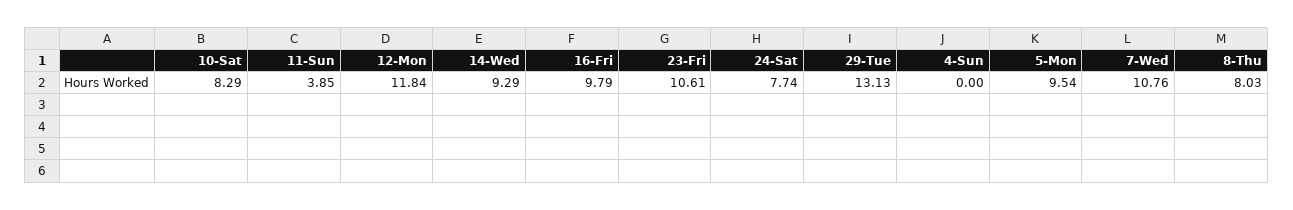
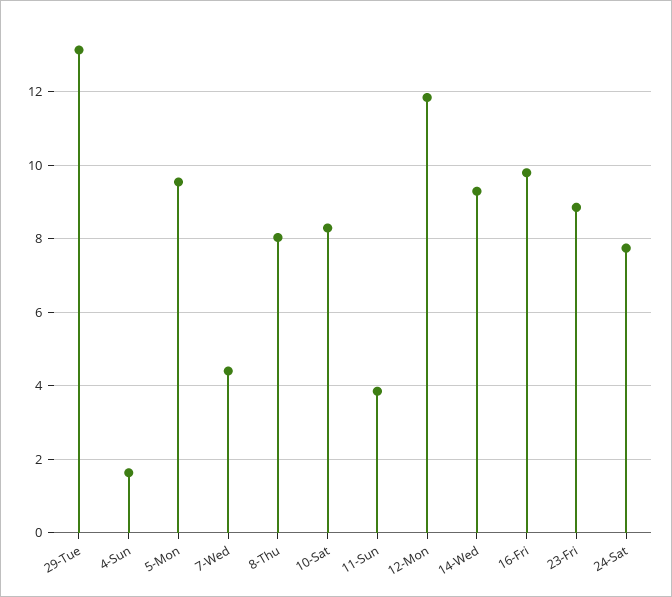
23-Fri: 10.61 -> 8.8
4-Sun: 0 -> 1.6
7-Wed: 10.76 -> 4.4

